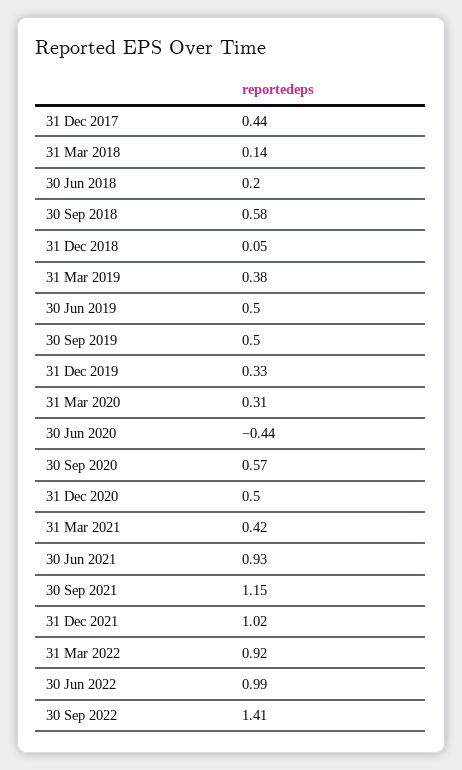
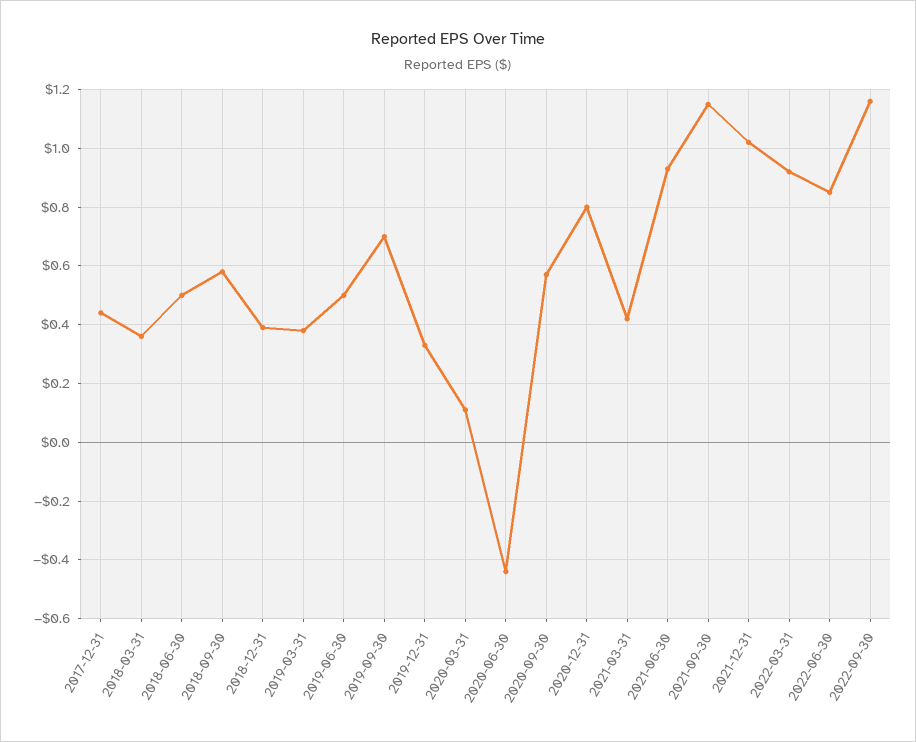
31 Mar 2018: 0.14 -> 0.35
30 Jun 2018: 0.2 -> 0.5
31 Dec 2018: 0.05 -> 0.4
30 Sep 2019: 0.5 -> 0.7
31 Mar 2020: 0.31 -> 0.1
31 Dec 2020: 0.5 -> 0.8
30 Jun 2022: 0.99 -> 0.85
30 Sep 2022: 1.41 -> 1.15

